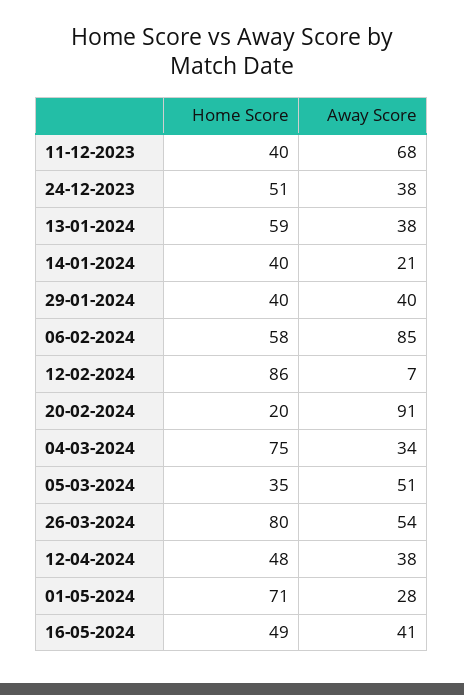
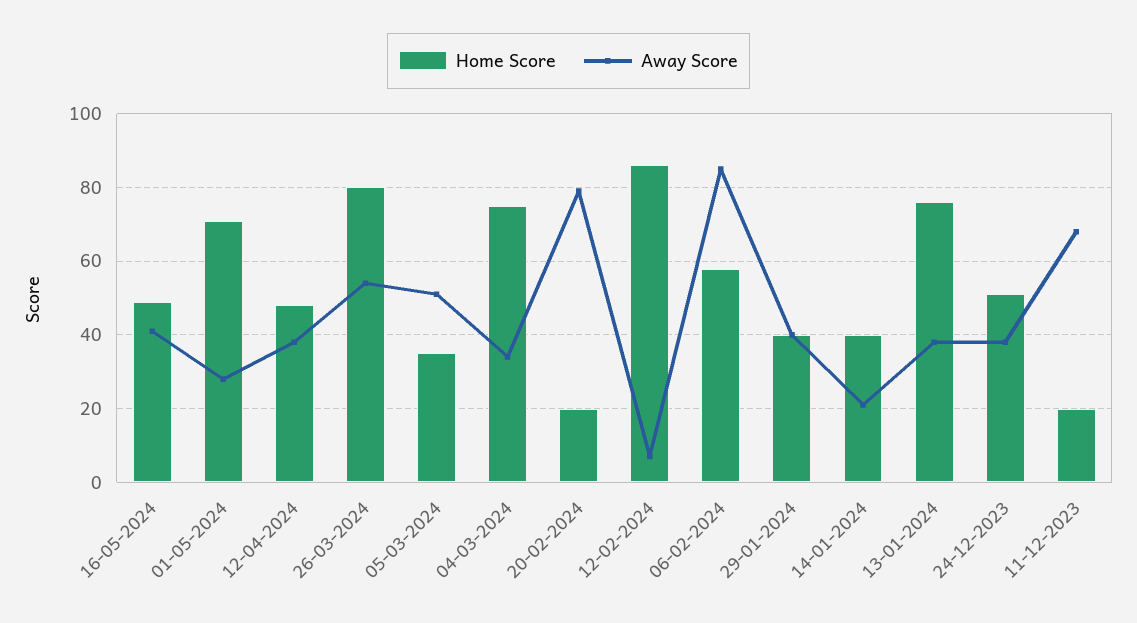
Home Score, 11-12-2023: 40 -> 20
Home Score, 13-01-2024: 59 -> 75
Away Score, 20-02-2024: 91 -> 80

